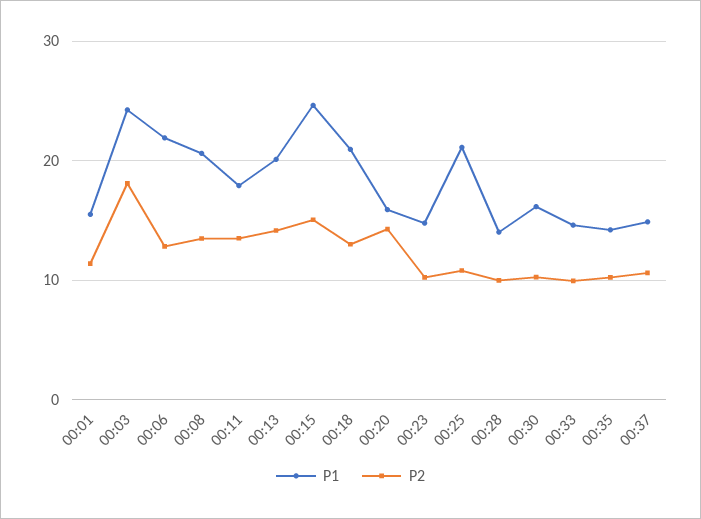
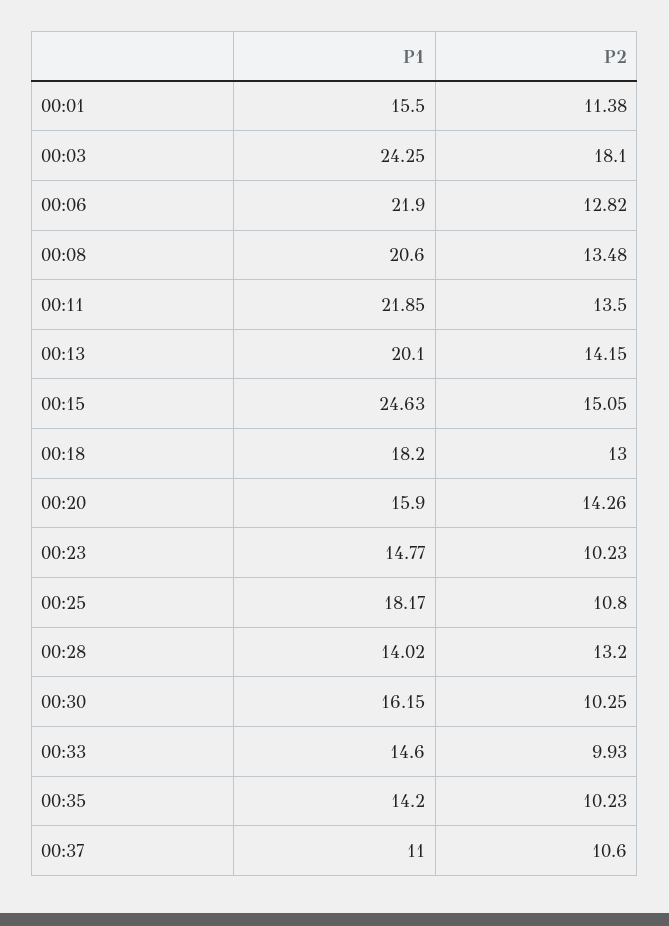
P1, 00:11: 18 -> 21.85
P1, 00:18: 21 -> 18.2
P1, 00:25: 21 -> 18.17
P2, 00:28: 10 -> 13.2
P1, 00:37: 15 -> 11

